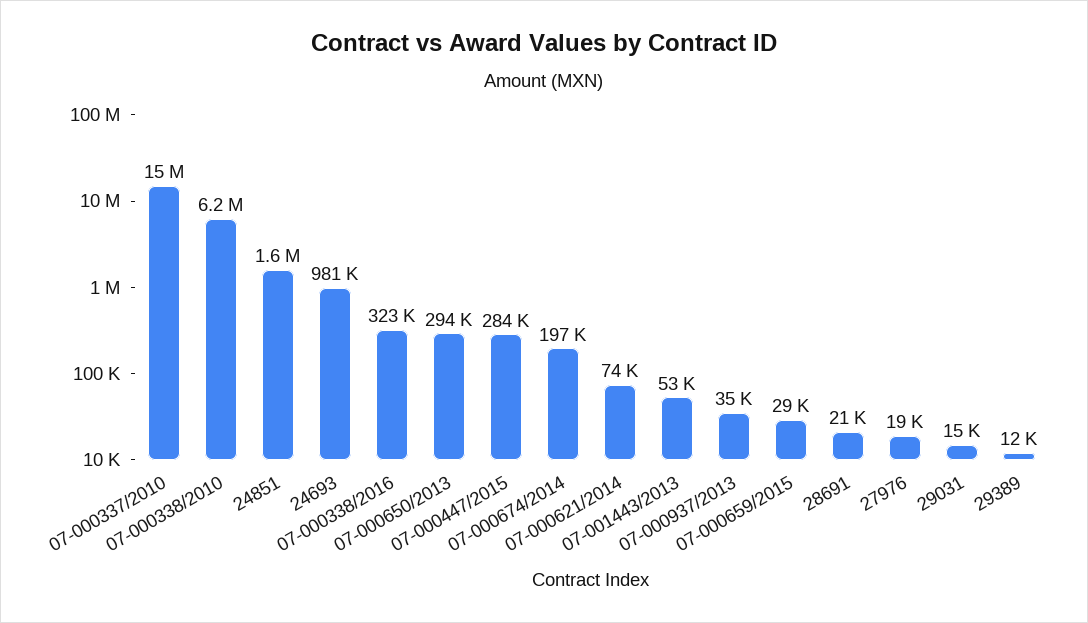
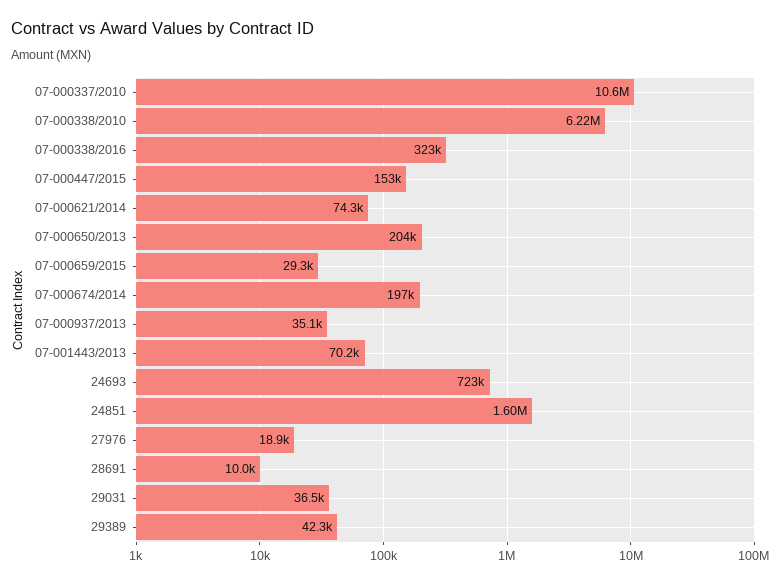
07-000337/2010: 15000000 -> 10600000
24693: 981000 -> 723000
07-000650/2013: 294000 -> 204000
07-000447/2015: 284000 -> 153000
07-001443/2013: 53000 -> 70200
28691: 21000 -> 10000
29031: 15000 -> 36500
29389: 12000 -> 42300

